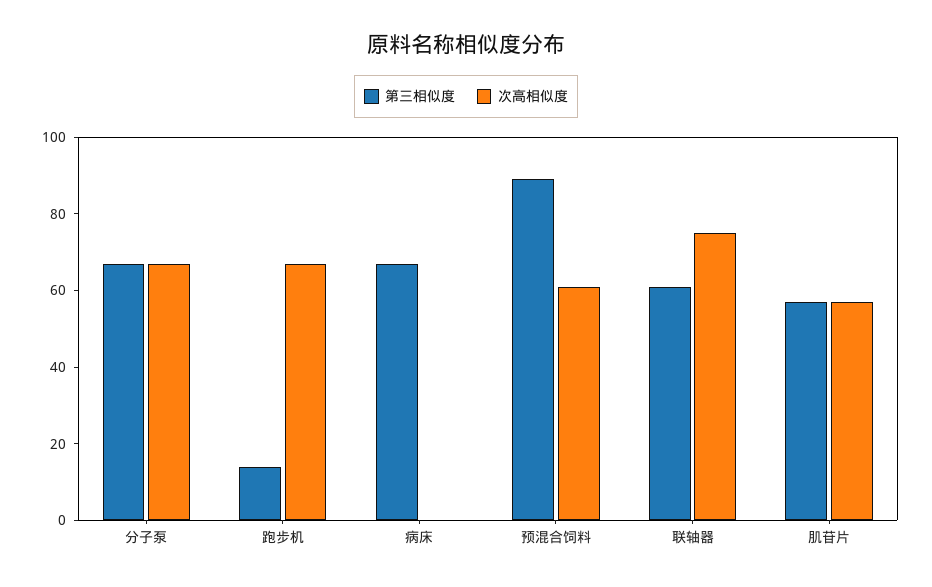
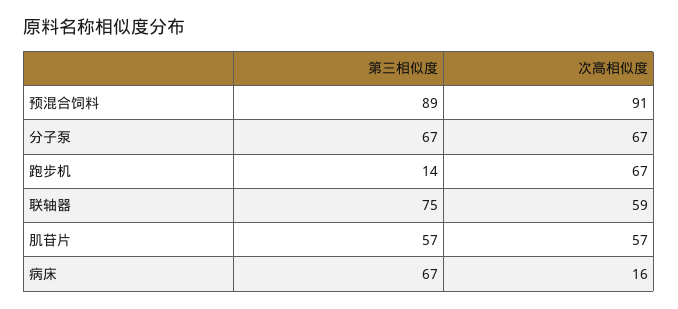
次高相似度, 病床: 0 -> 16
次高相似度, 预混合饲料: 60 -> 91
第三相似度, 联轴器: 60 -> 75
次高相似度, 联轴器: 75 -> 59

